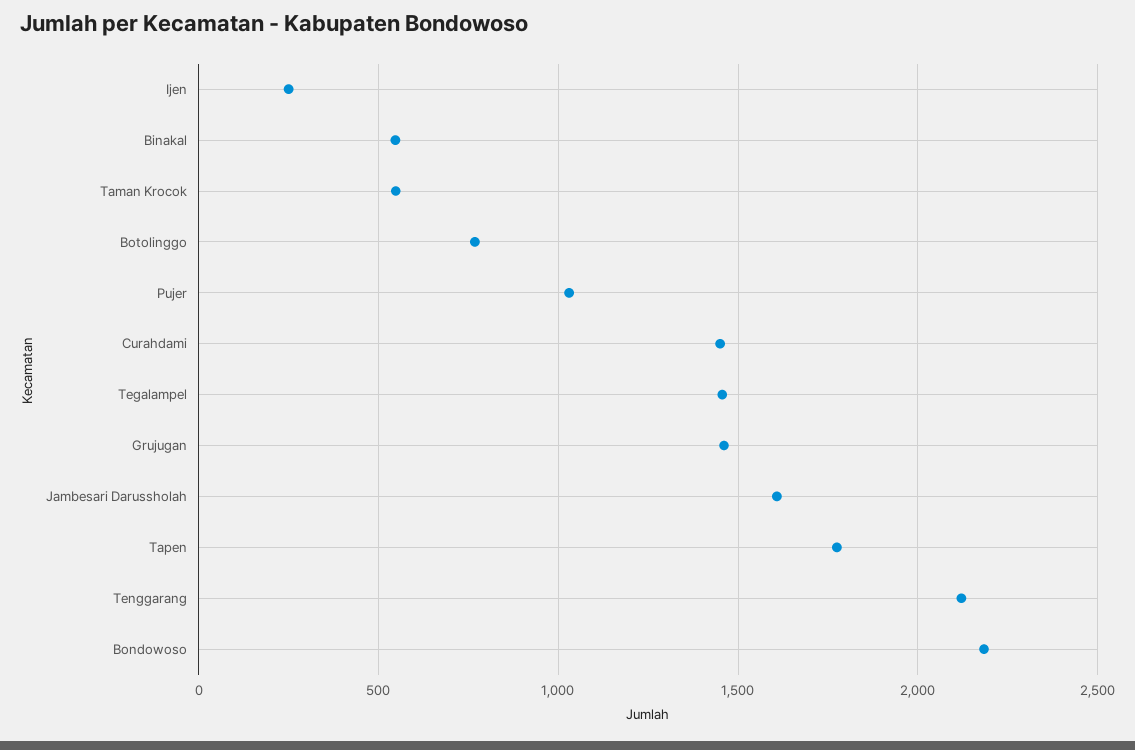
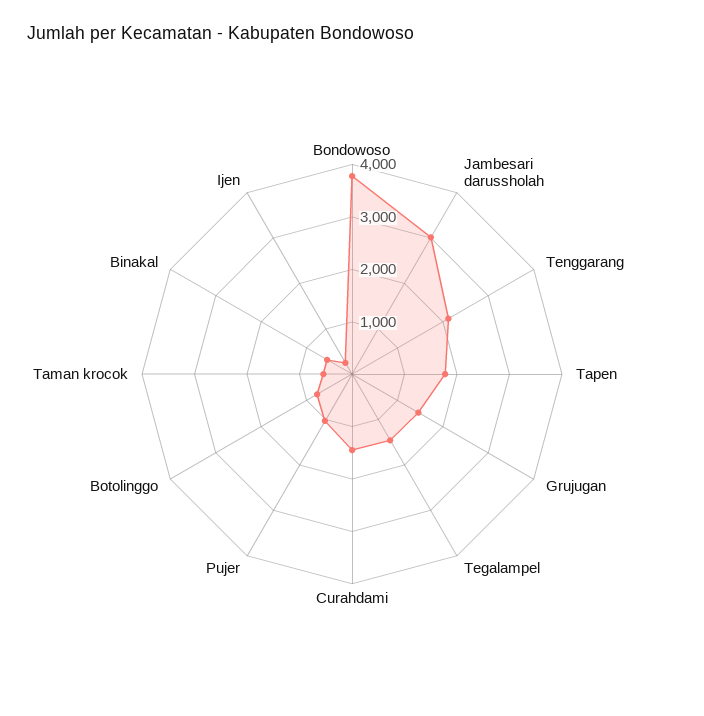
Jambesari Darussholah: 1600 -> 3000
Bondowoso: 2200 -> 3800

